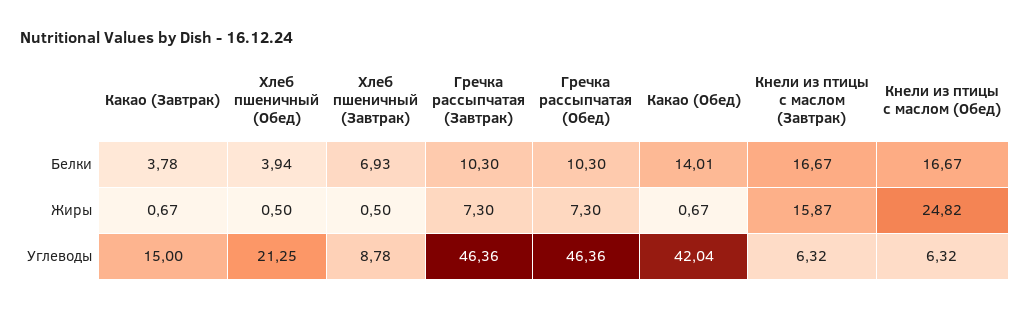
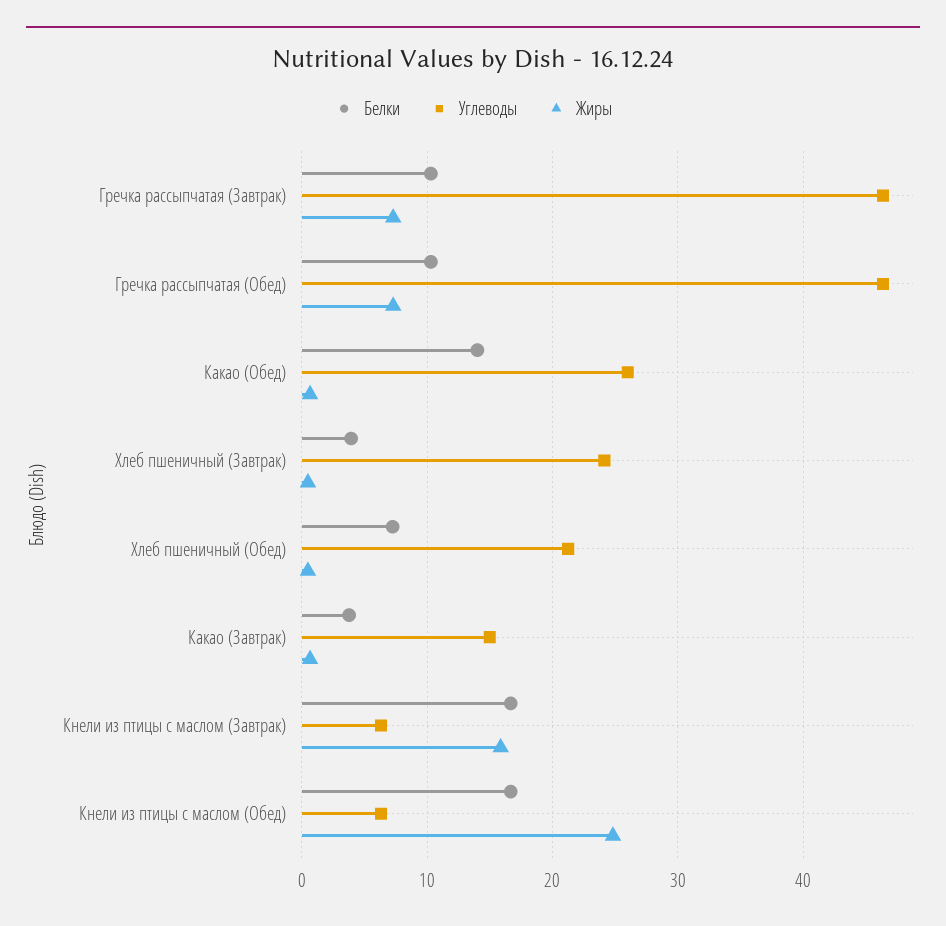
Белки, Хлеб пшеничный (Обед): 3.94 -> 7
Белки, Хлеб пшеничный (Завтрак): 6.93 -> 4
Углеводы, Хлеб пшеничный (Завтрак): 8.78 -> 24
Углеводы, Какао (Обед): 42.04 -> 26

